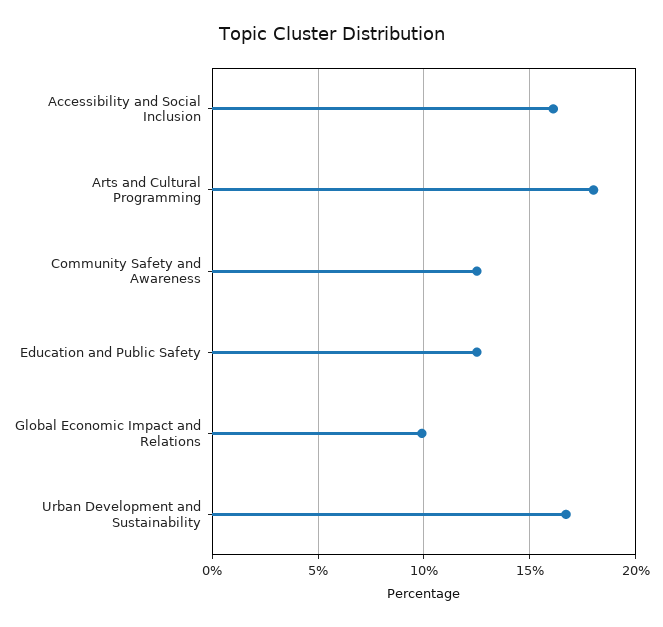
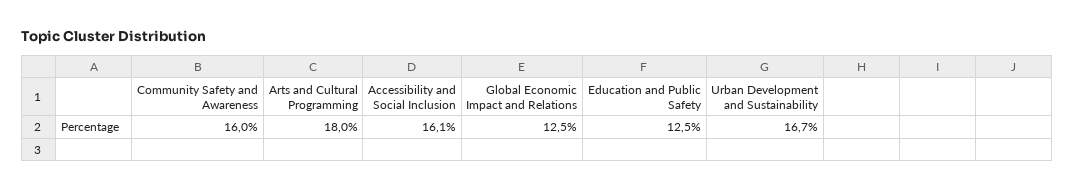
Community Safety and Awareness: 12.5 -> 16
Global Economic Impact and Relations: 10 -> 12.5

